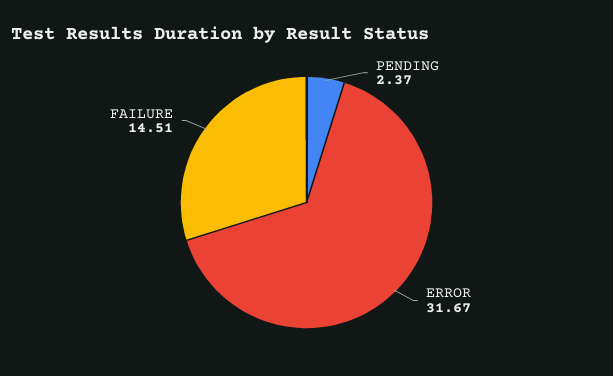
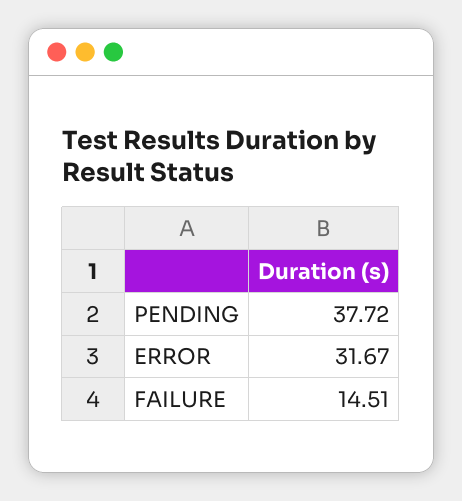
PENDING: 2.37 -> 37.72

